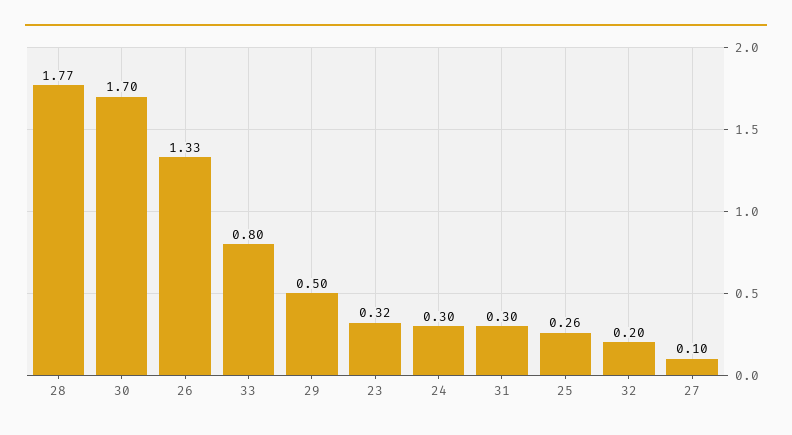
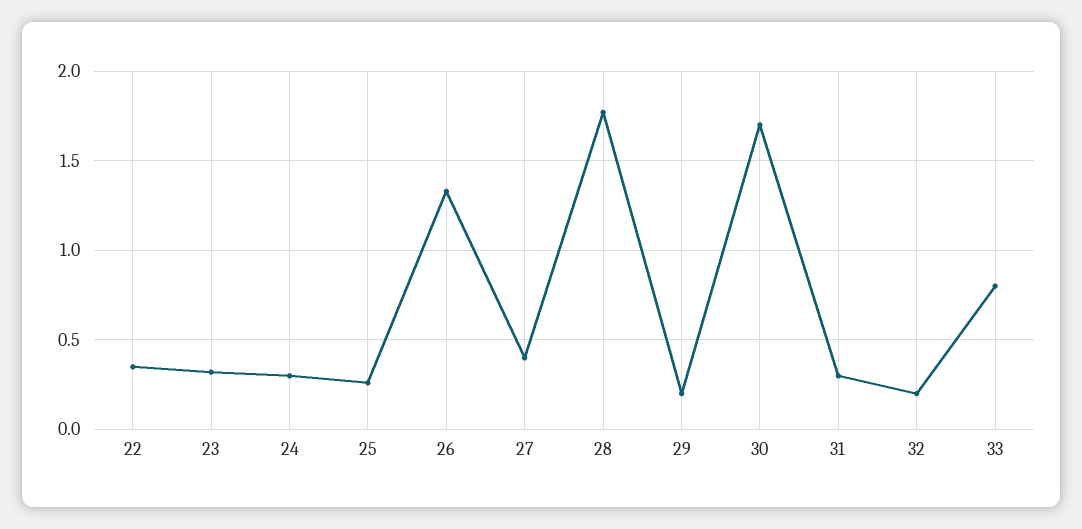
29: 0.5 -> 0.2
27: 0.1 -> 0.4
22: none -> 0.35

